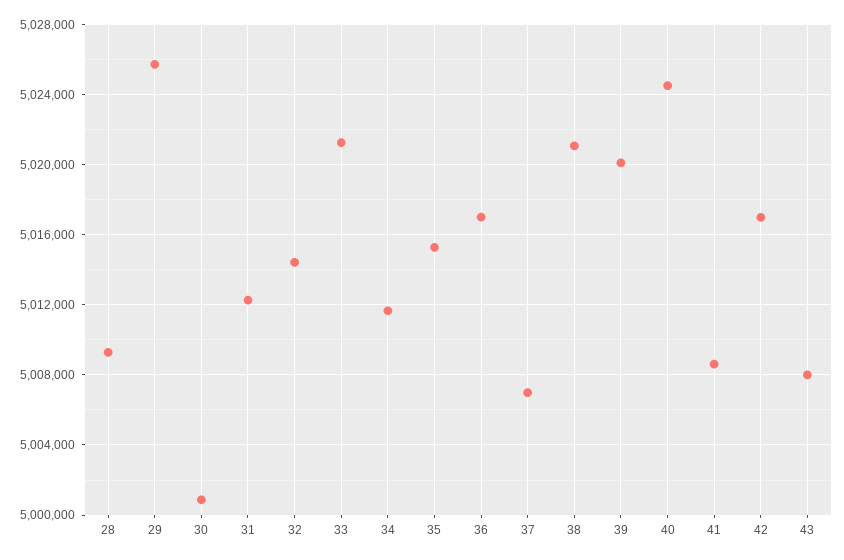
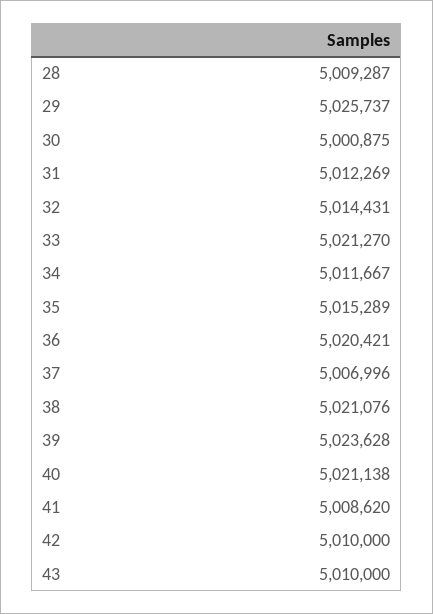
36: 5017000 -> 5020421
39: 5020000 -> 5023628
40: 5024500 -> 5021138
42: 5017000 -> 5010000
43: 5008000 -> 5010000

